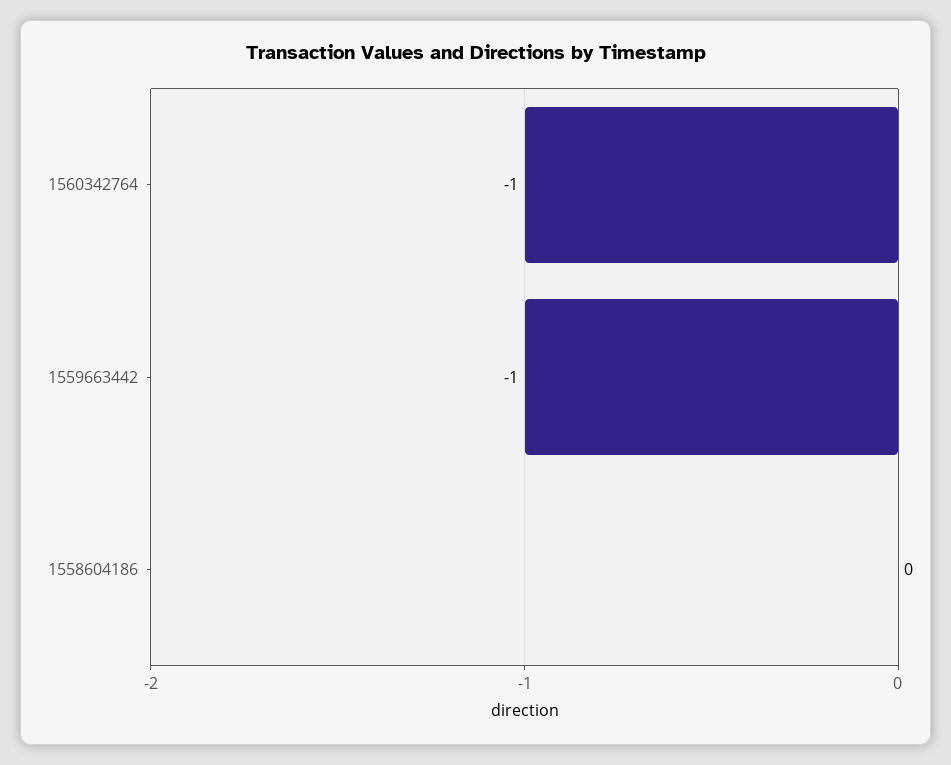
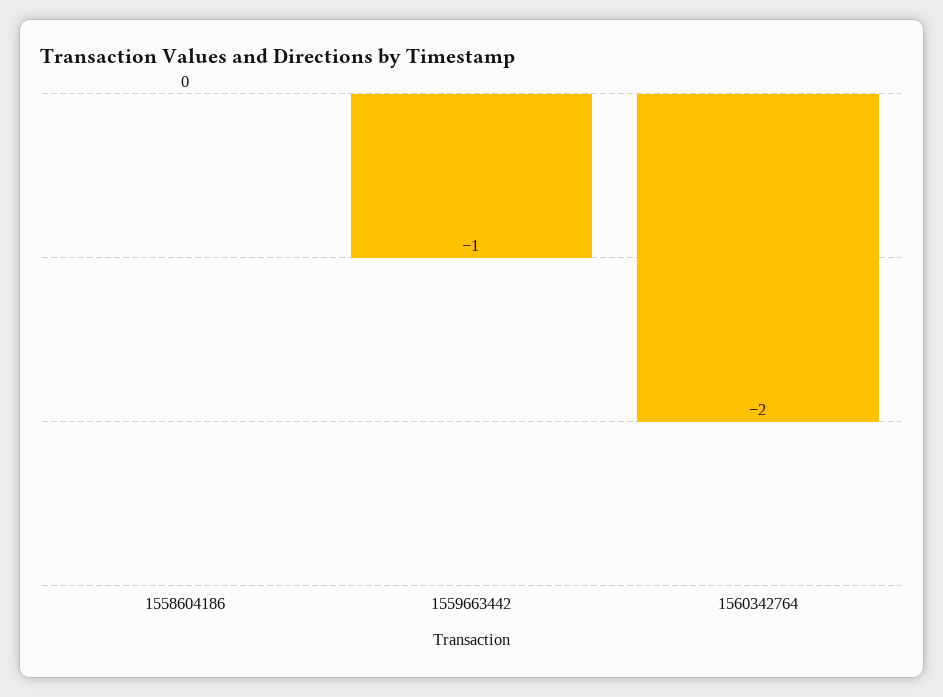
1560342764: -1 -> -2

